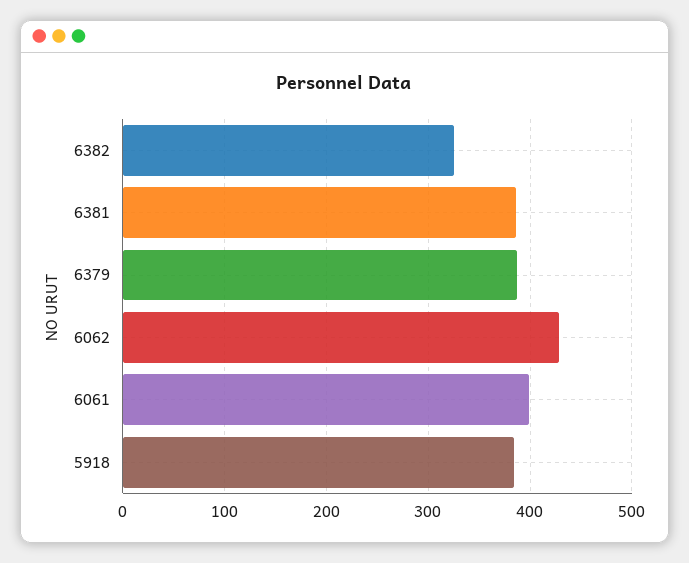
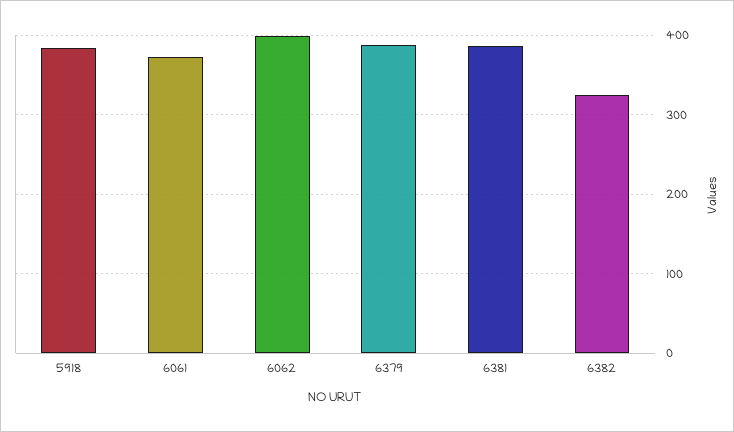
6062: 430 -> 400
6061: 400 -> 370

